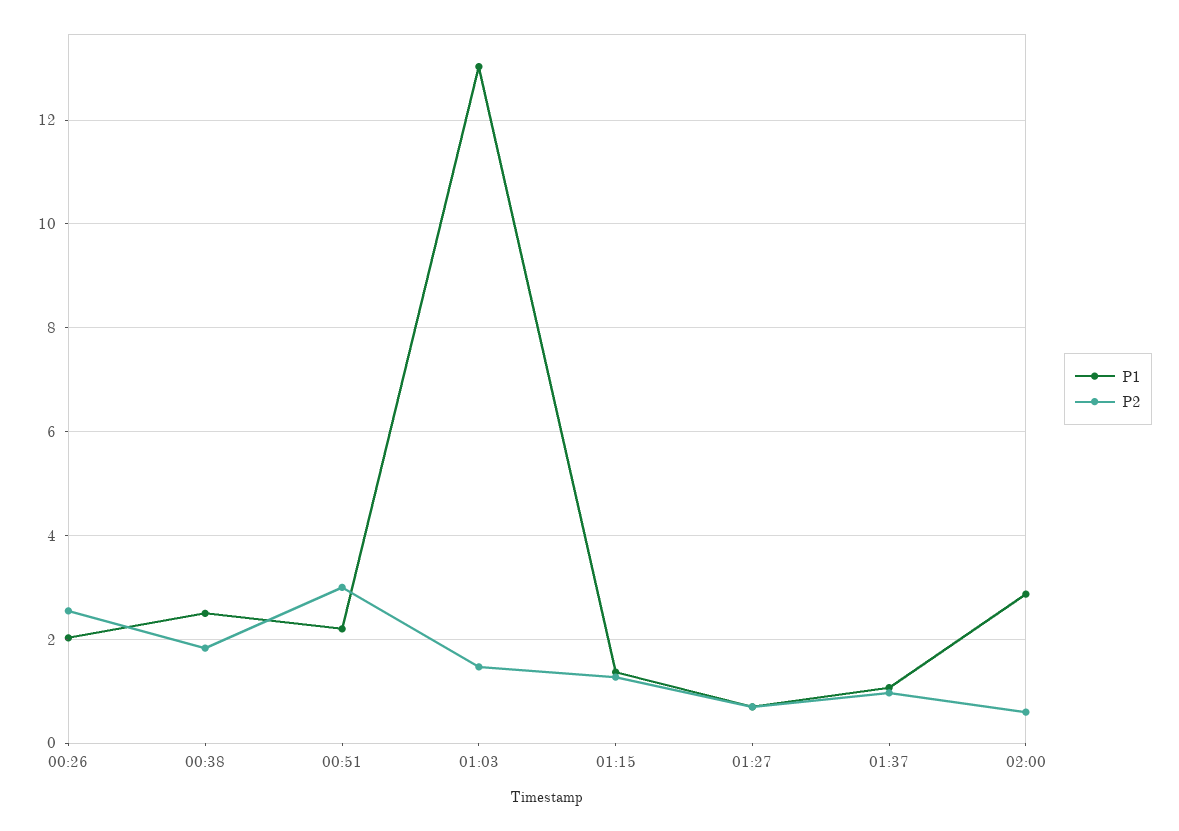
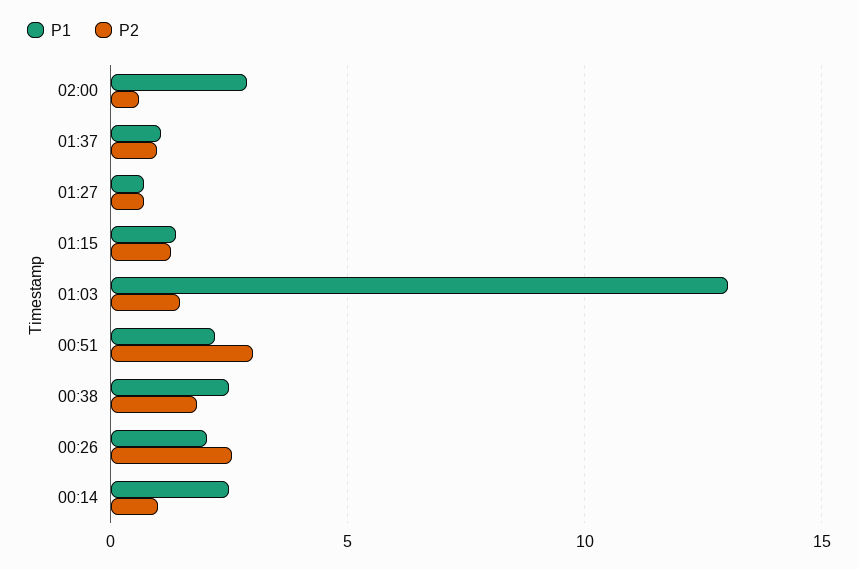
P1, 00:14: none -> 2.5
P2, 00:14: none -> 1

